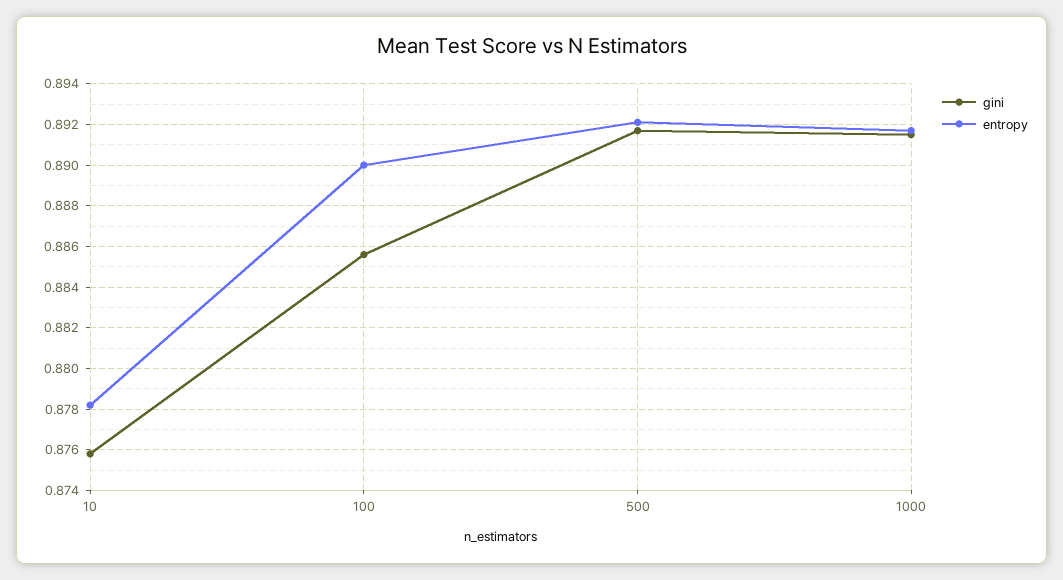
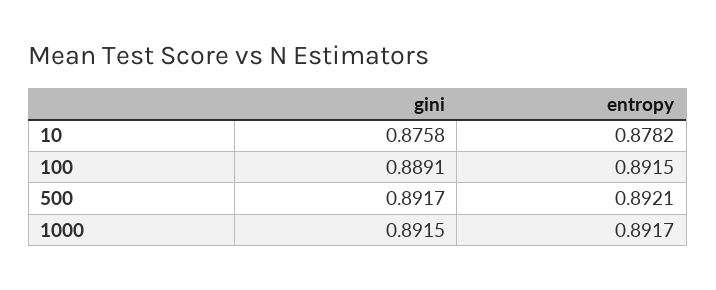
gini, 100: 0.8855 -> 0.8891
entropy, 100: 0.89 -> 0.8915

